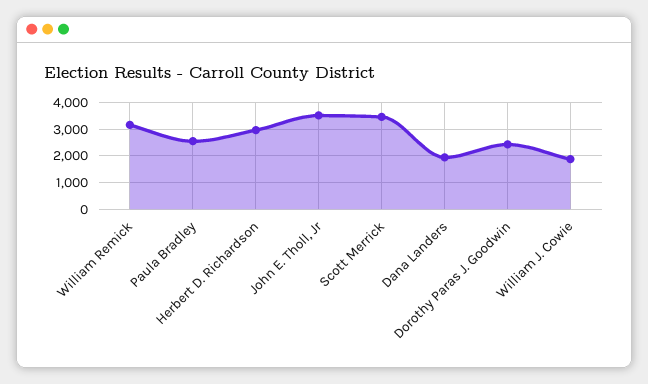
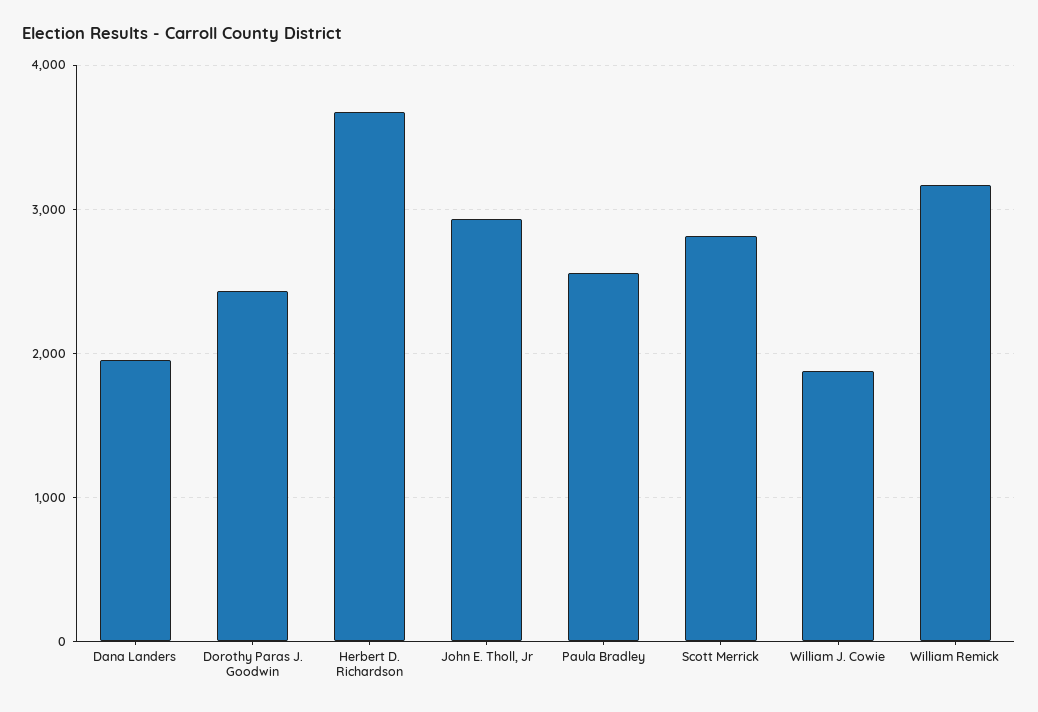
Herbert D. Richardson: 3000 -> 3700
John E. Tholl, Jr: 3500 -> 2900
Scott Merrick: 3500 -> 2800

